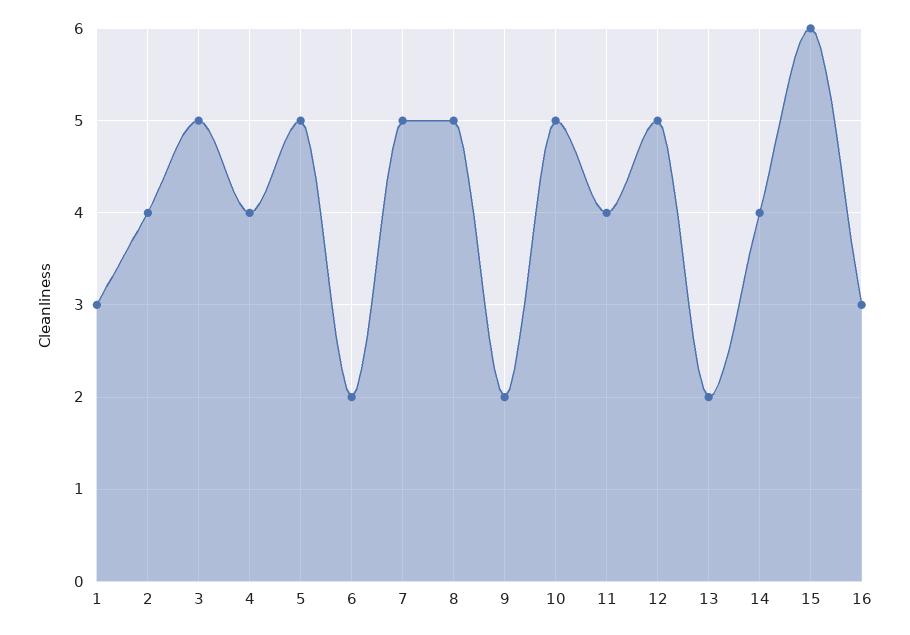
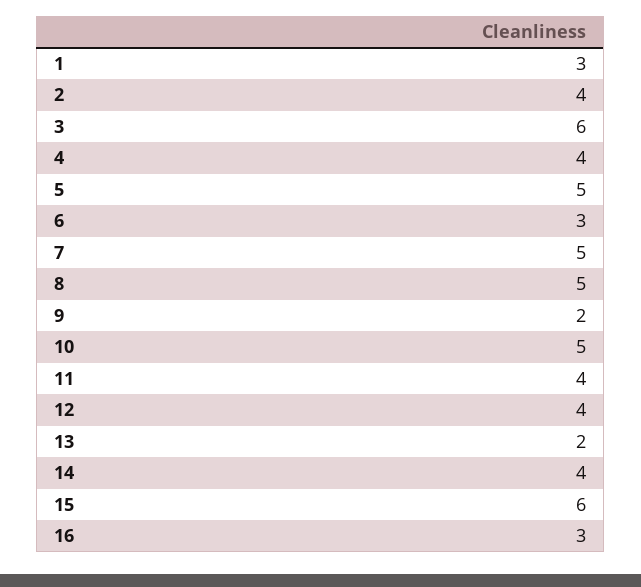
3: 5 -> 6
6: 2 -> 3
12: 5 -> 4

